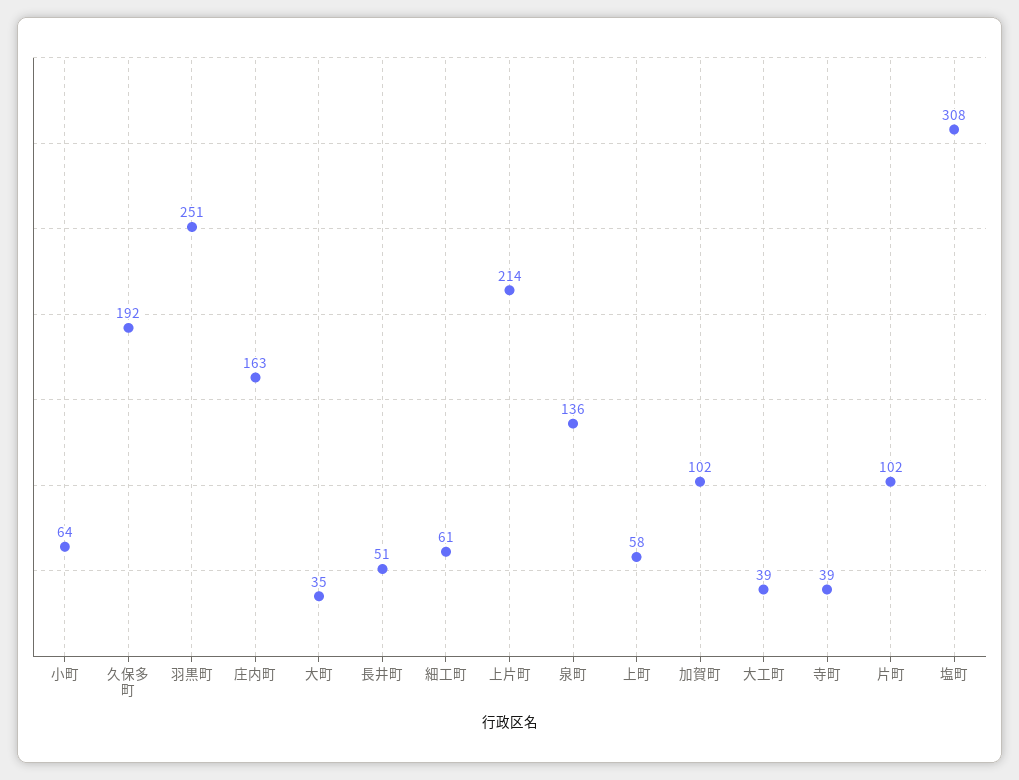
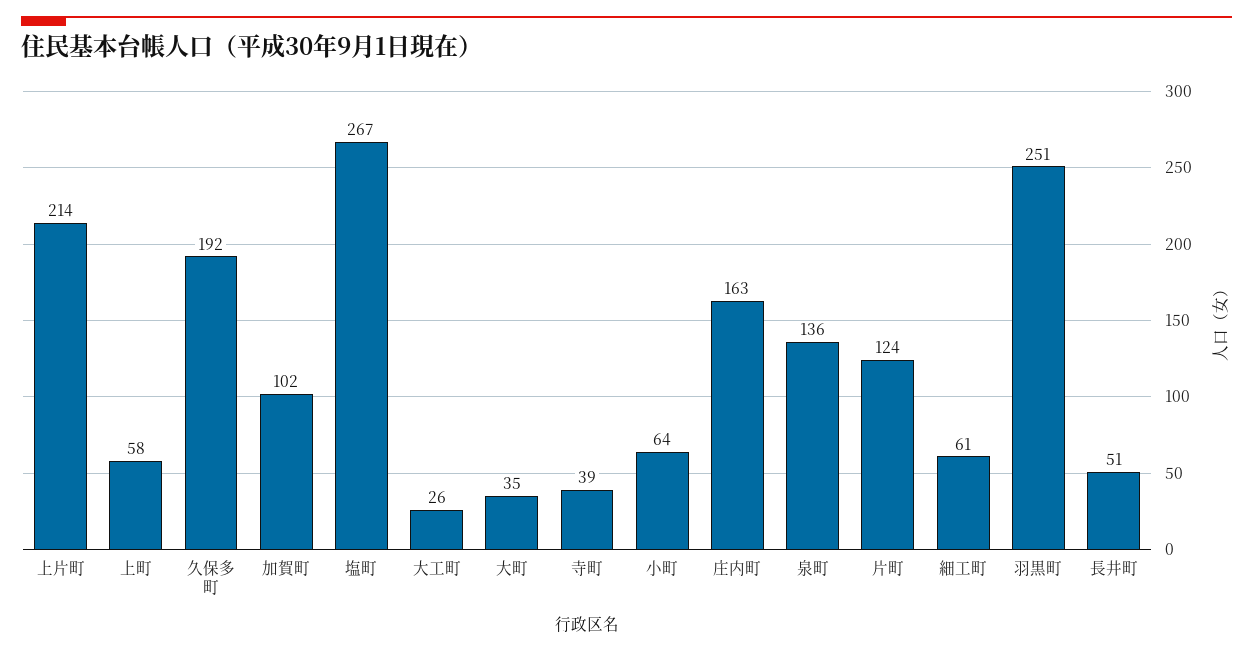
大工町: 39 -> 26
片町: 102 -> 124
塩町: 308 -> 267

